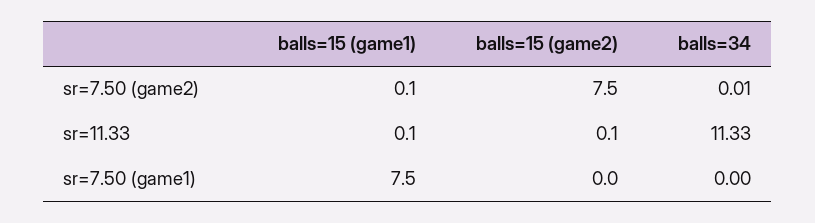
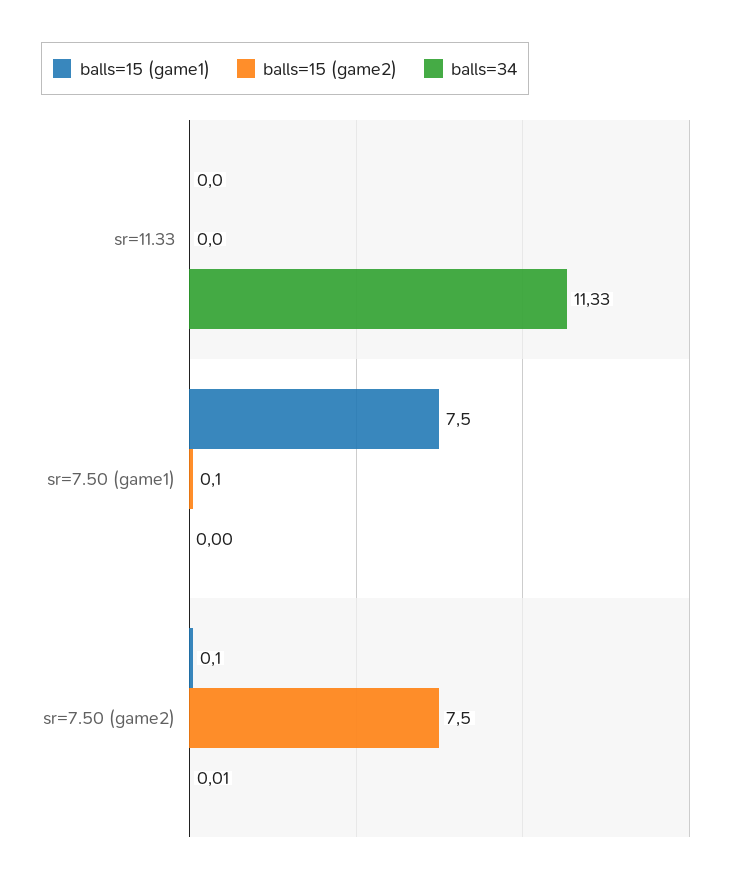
balls=15 (game1), sr=11.33: 0.1 -> 0
balls=15 (game2), sr=11.33: 0.1 -> 0
balls=15 (game2), sr=7.50 (game1): 0 -> 0.1

